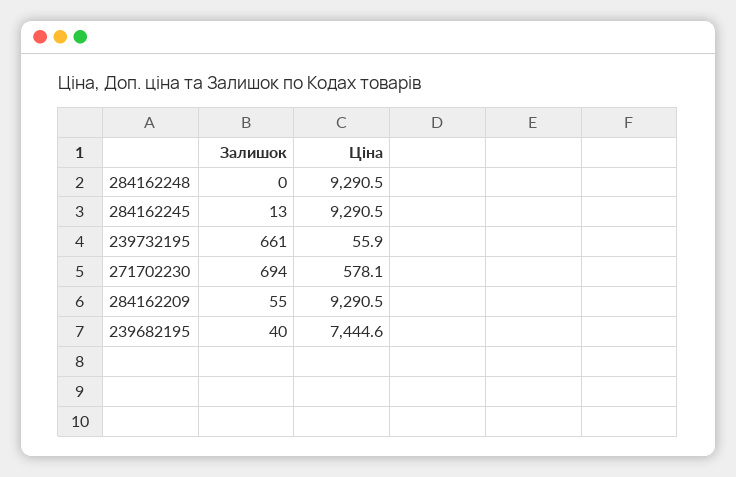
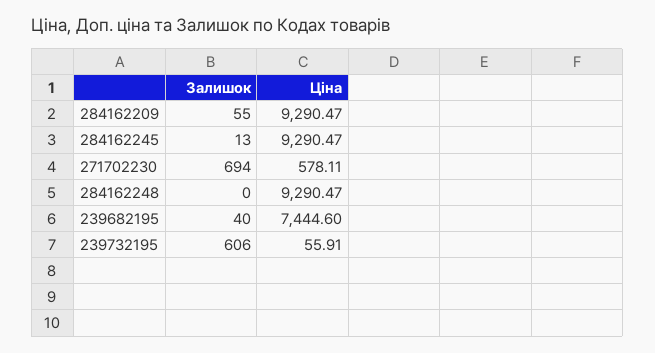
Залишок, 239732195: 661 -> 606

